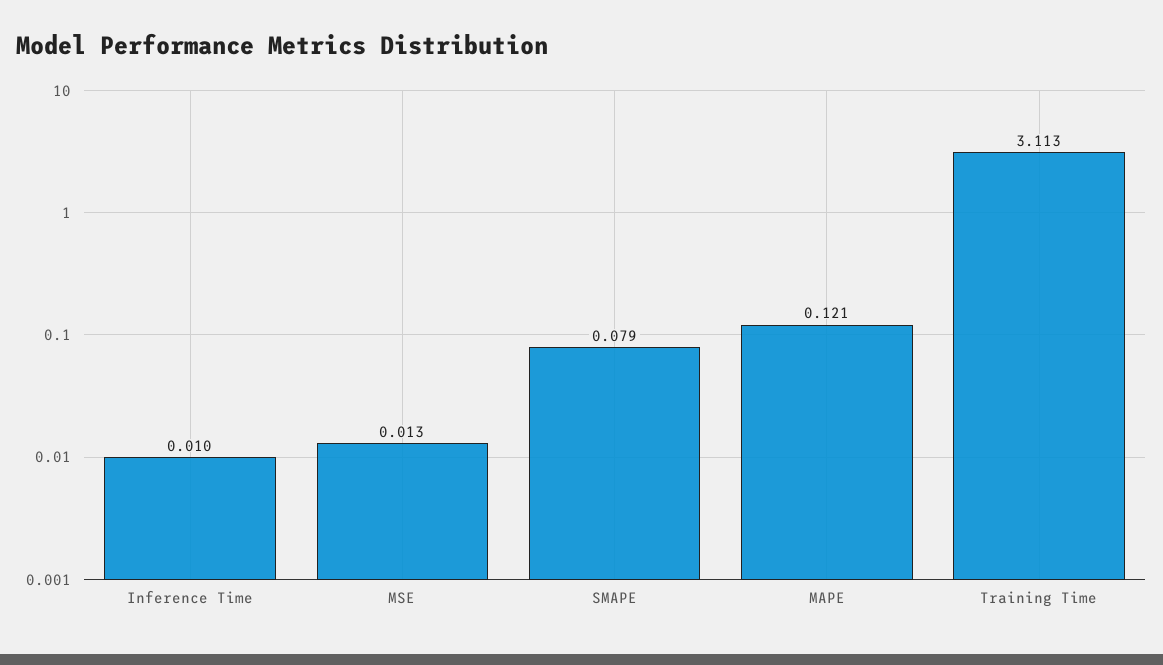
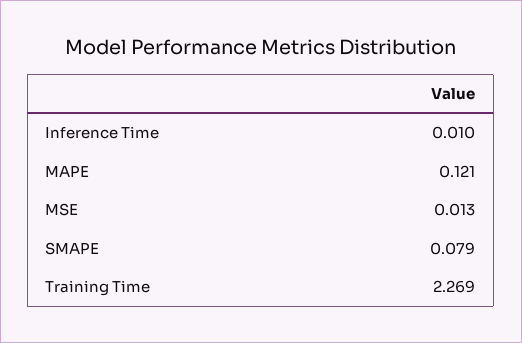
Training Time: 3.113 -> 2.269

